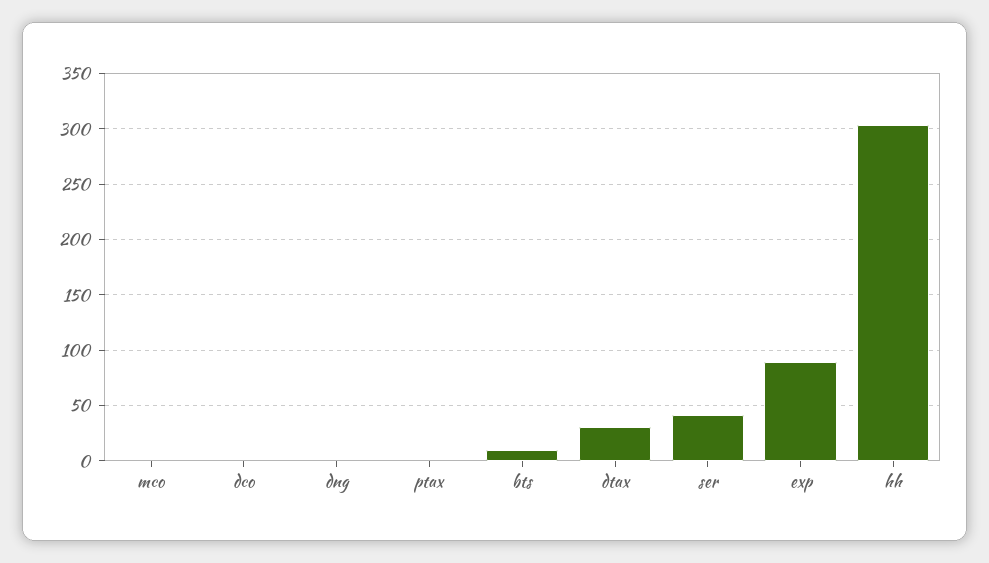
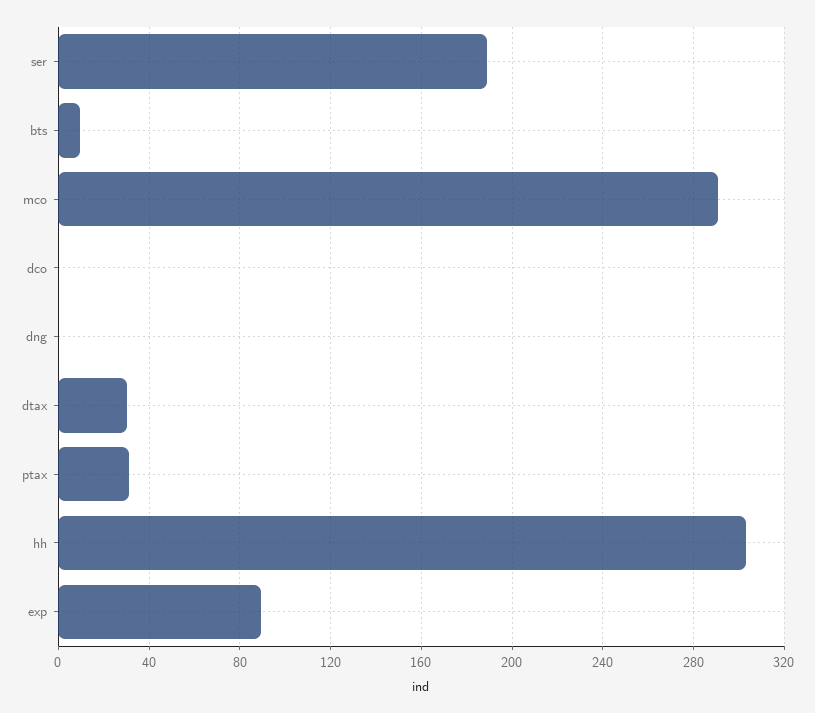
mco: 0 -> 290
ptax: 0 -> 30
ser: 40 -> 190

